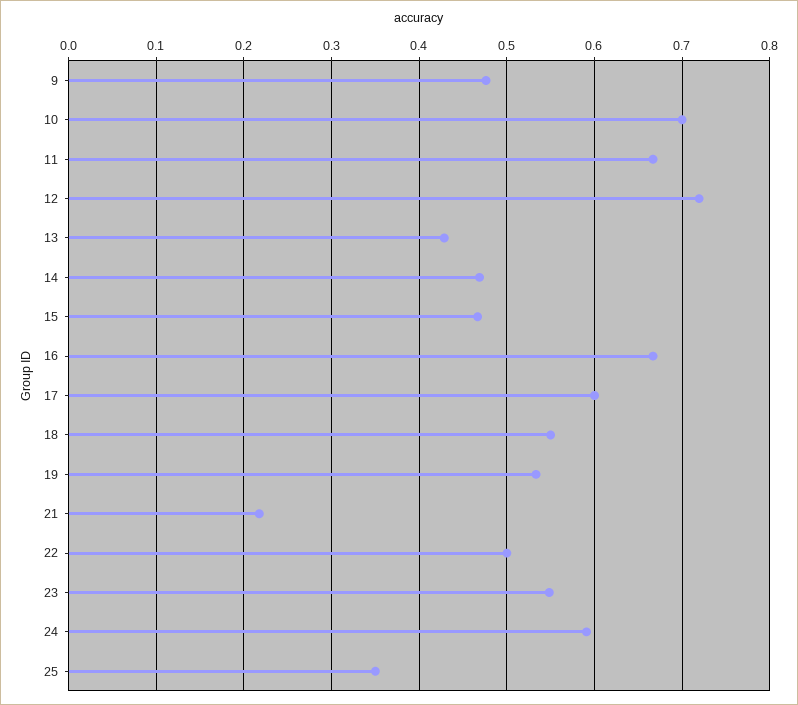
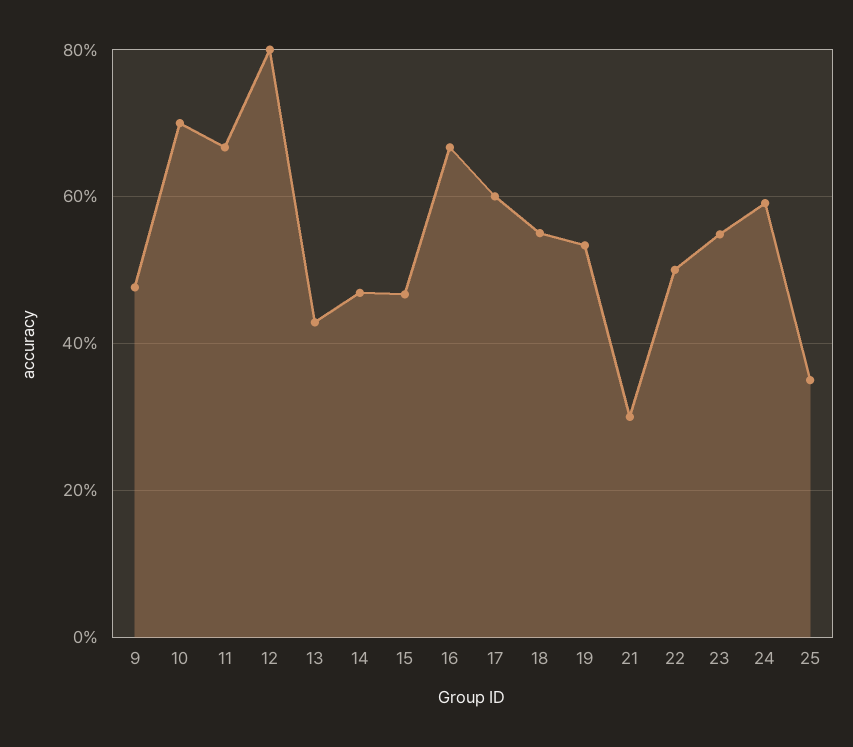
12: 0.72 -> 0.8
21: 0.22 -> 0.3

